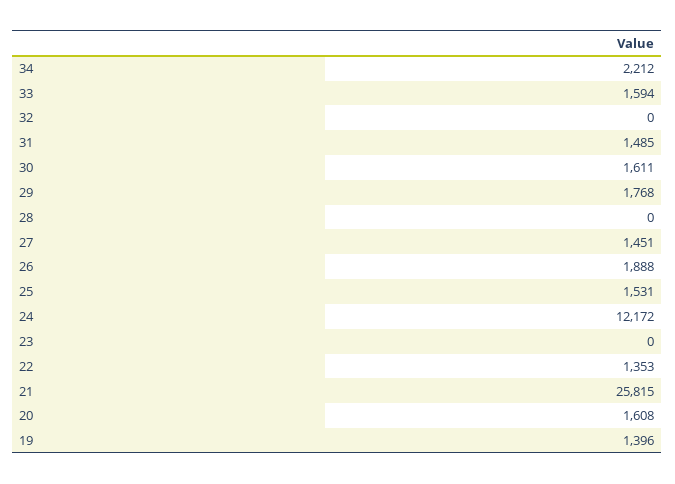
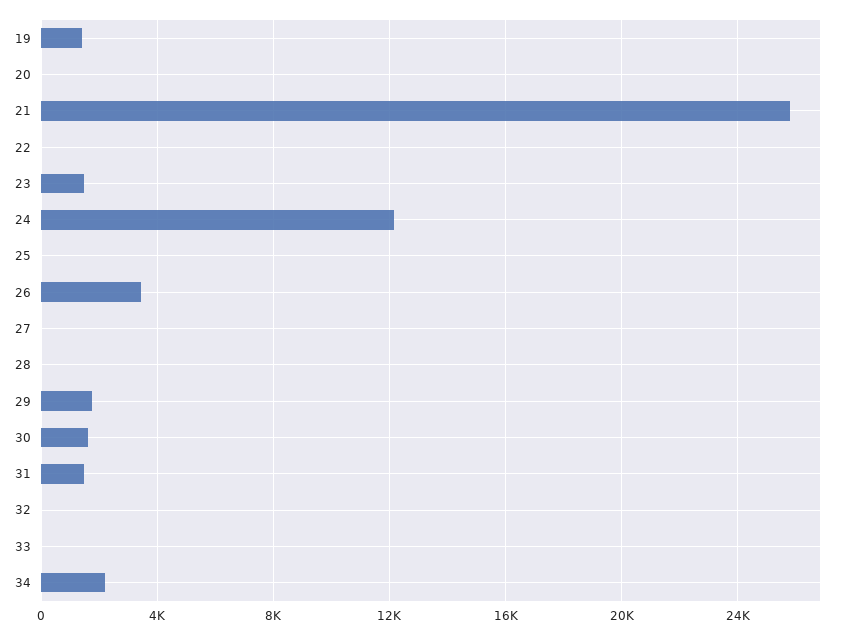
33: 1594 -> 0
27: 1451 -> 0
26: 1888 -> 3500
25: 1531 -> 0
23: 0 -> 1500
22: 1353 -> 0
20: 1608 -> 0

